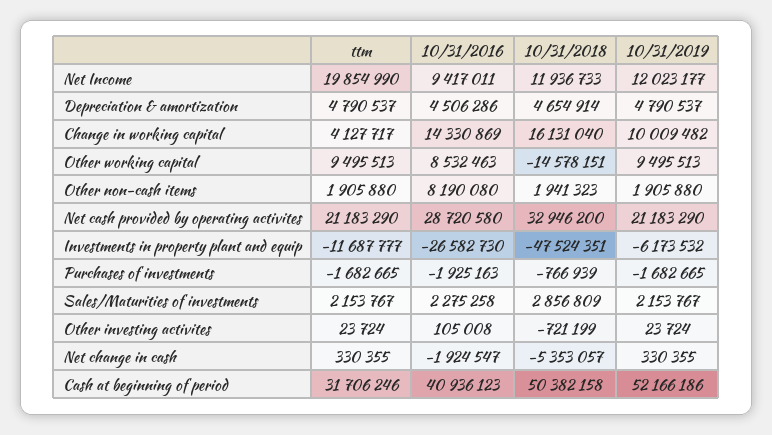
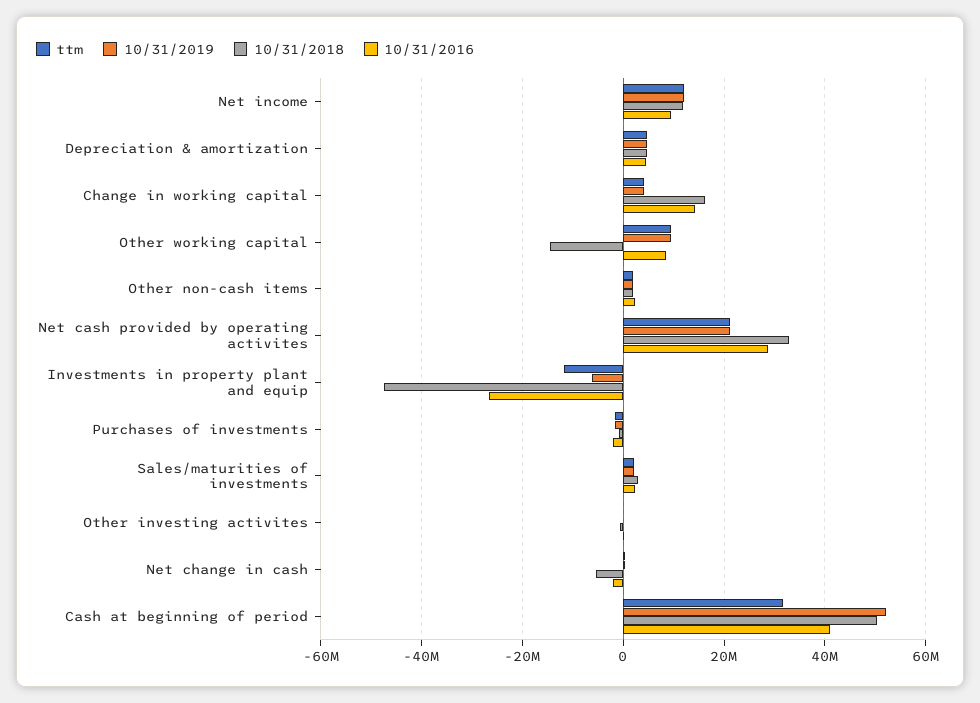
ttm, Net Income: 19854990 -> 12000000
10/31/2019, Change in working capital: 10009482 -> 4000000
10/31/2016, Other non-cash items: 8190080 -> 2000000

